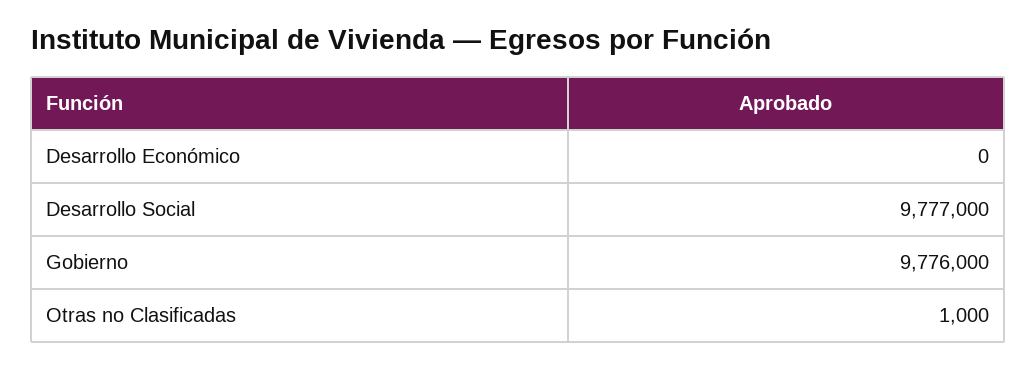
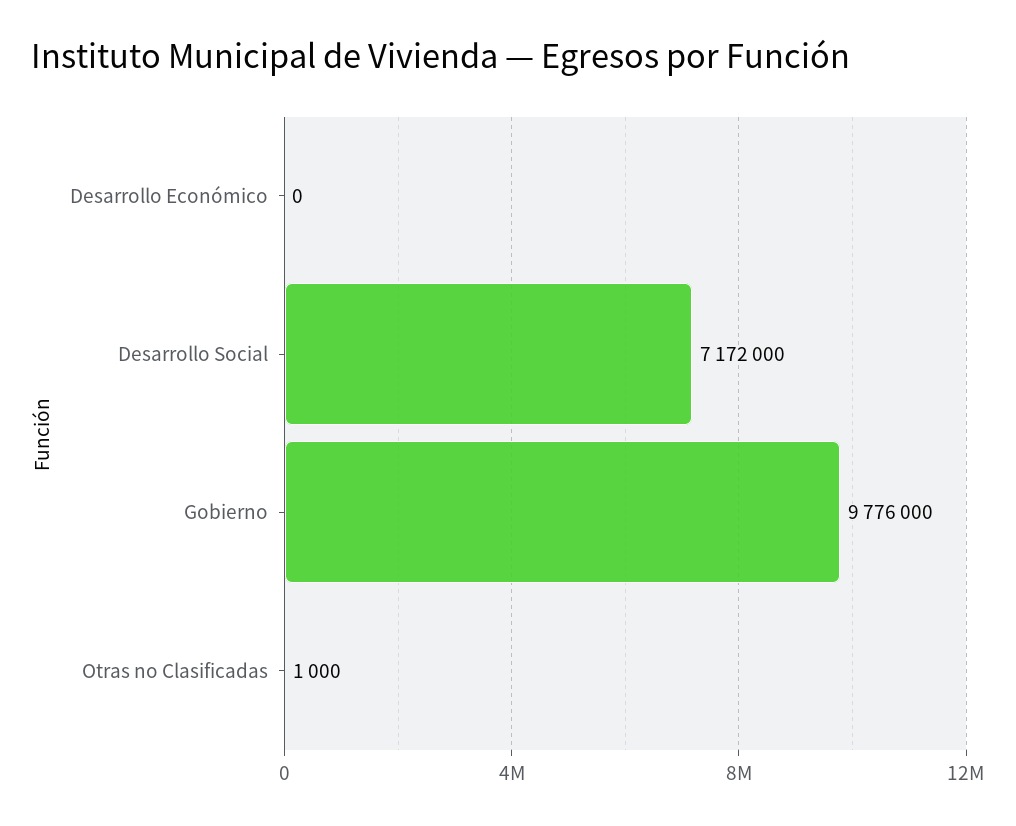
Desarrollo Social: 9777000 -> 7172000

